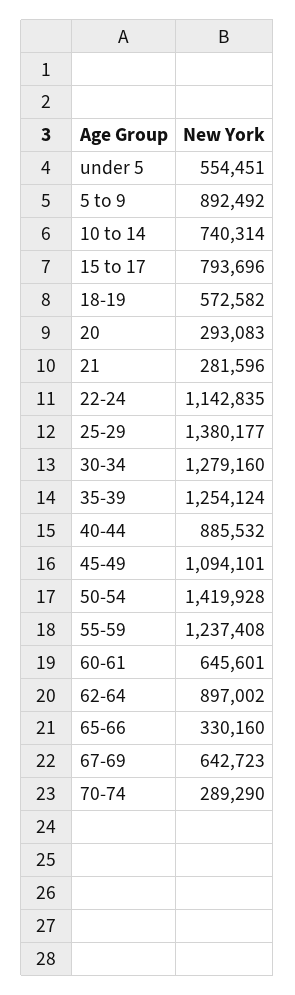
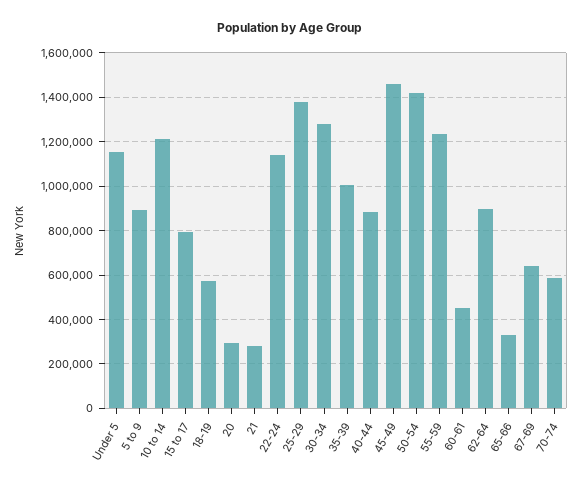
under 5: 554451 -> 1150000
10 to 14: 740314 -> 1200000
35-39: 1254124 -> 1000000
45-49: 1094101 -> 1450000
60-61: 645601 -> 450000
70-74: 289290 -> 600000

